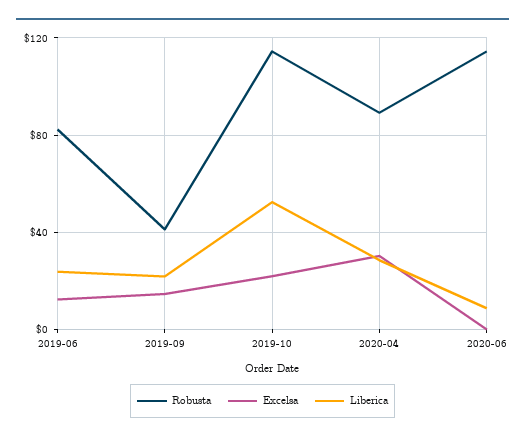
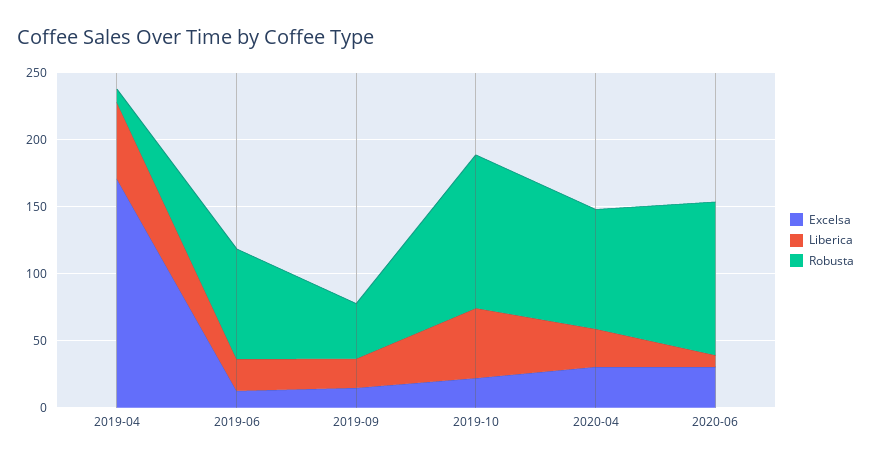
Excelsa, 2020-06: 0 -> 30
Excelsa, 2019-04: none -> 170
Liberica, 2019-04: none -> 60
Robusta, 2019-04: none -> 10

